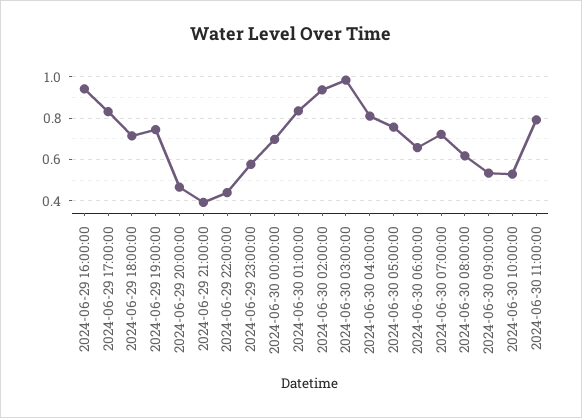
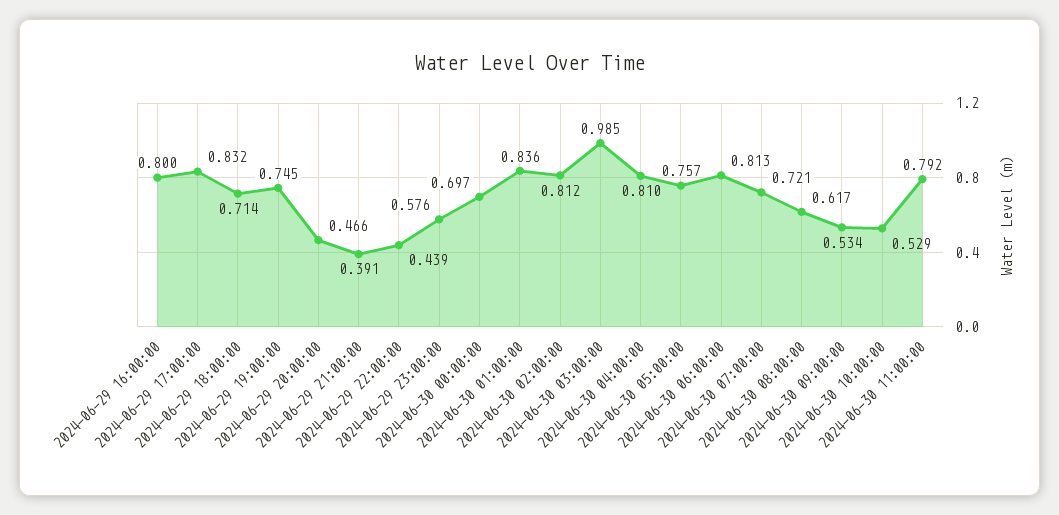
2024-06-29 16:00:00: 0.95 -> 0.8
2024-06-30 02:00:00: 0.95 -> 0.812
2024-06-30 06:00:00: 0.65 -> 0.813

